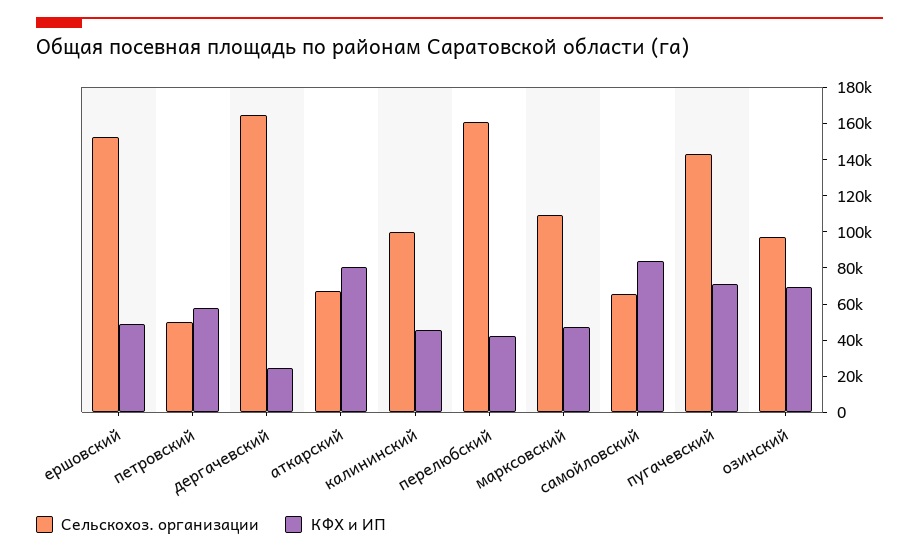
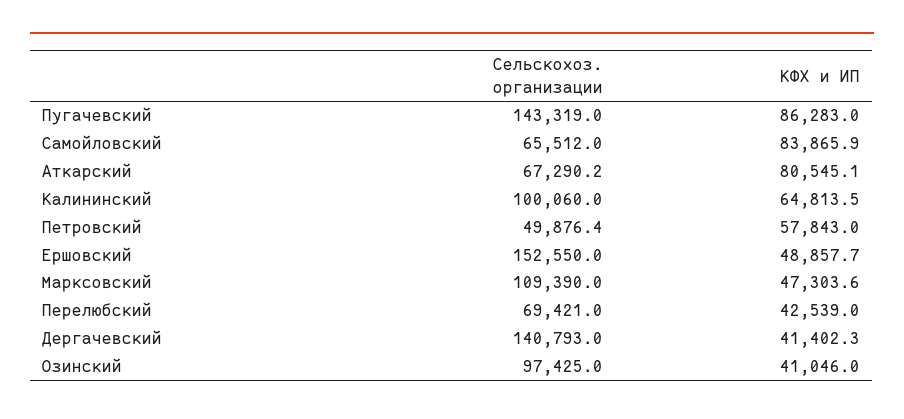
Сельскохоз. организации, дергачевский: 165000 -> 140793
КФХ и ИП, дергачевский: 25000 -> 41402.3
КФХ и ИП, калининский: 45000 -> 64813.5
Сельскохоз. организации, перелюбский: 160000 -> 69421
КФХ и ИП, пугачевский: 70000 -> 86283
КФХ и ИП, озинский: 70000 -> 41046

